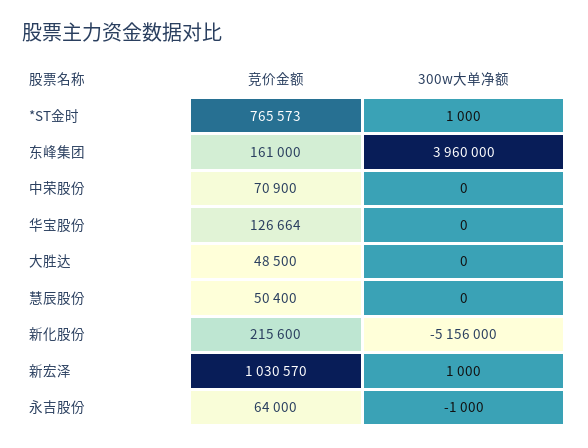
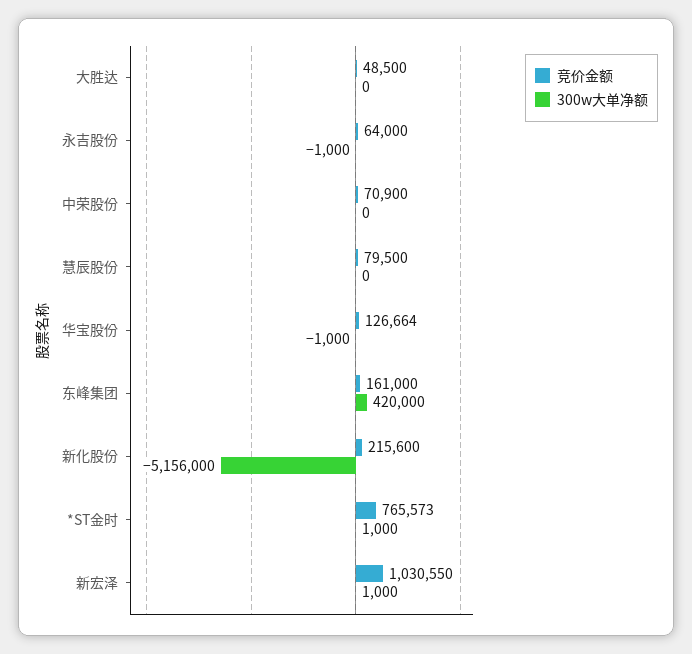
300w大单净额, 东峰集团: 3960000 -> 420000
300w大单净额, 华宝股份: 0 -> -1000
竞价金额, 慧辰股份: 50400 -> 79500
竞价金额, 新宏泽: 1030570 -> 1030550

